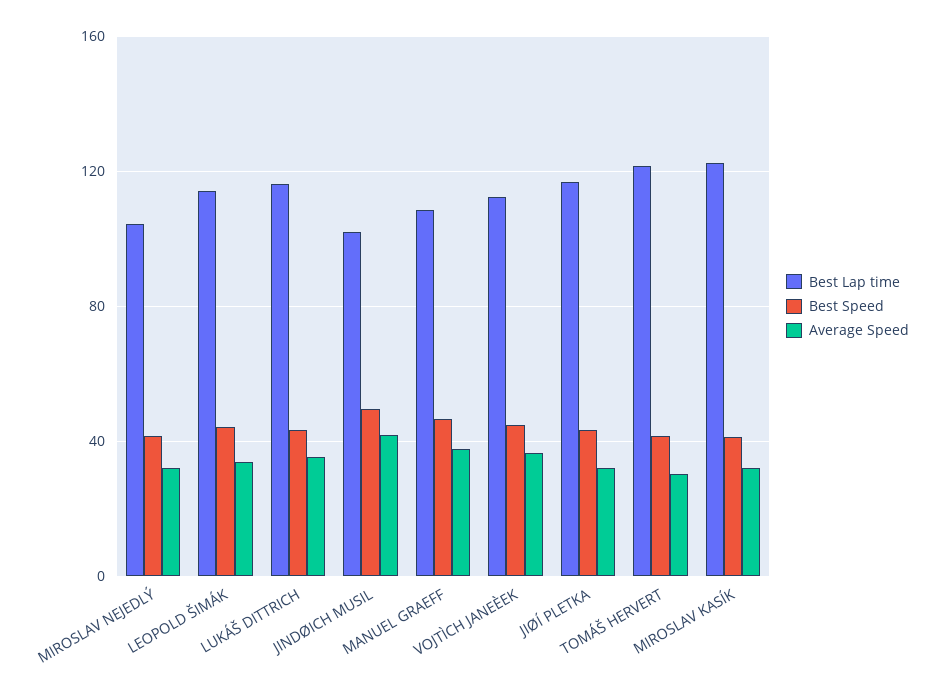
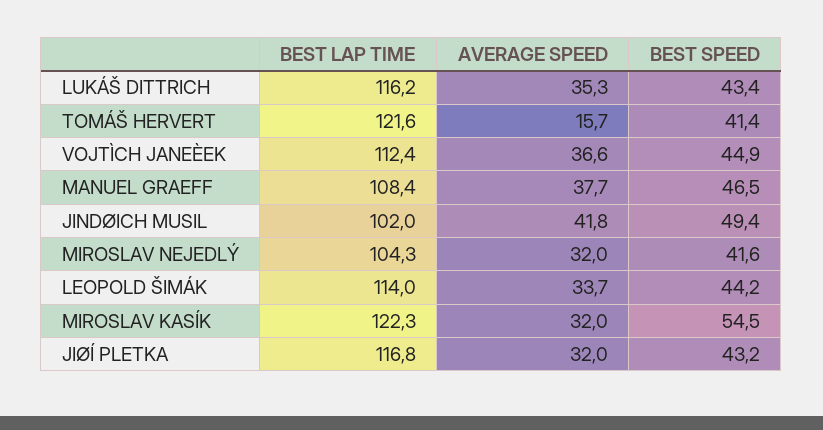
Average Speed, TOMÁŠ HERVERT: 30 -> 15.7
Best Speed, MIROSLAV KASÍK: 40 -> 54.5

